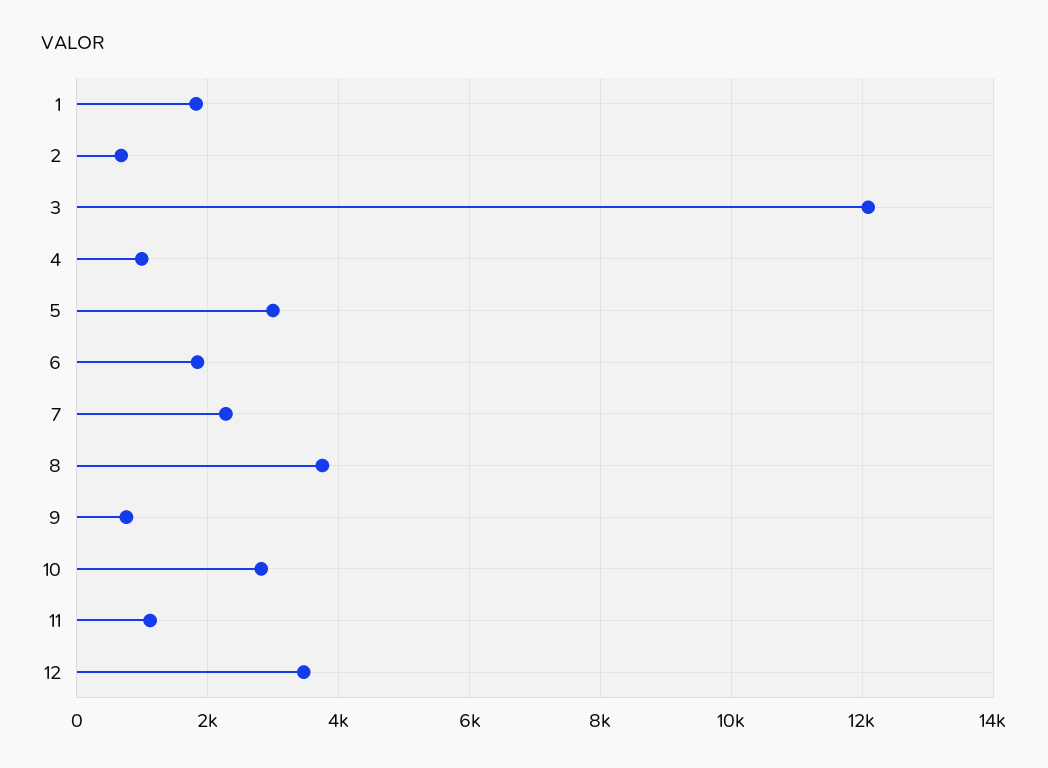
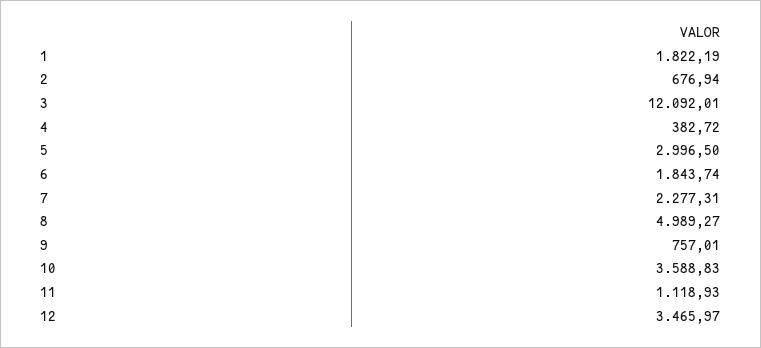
4: 1000 -> 382.72
8: 3800 -> 4989.27
10: 2800 -> 3588.83

